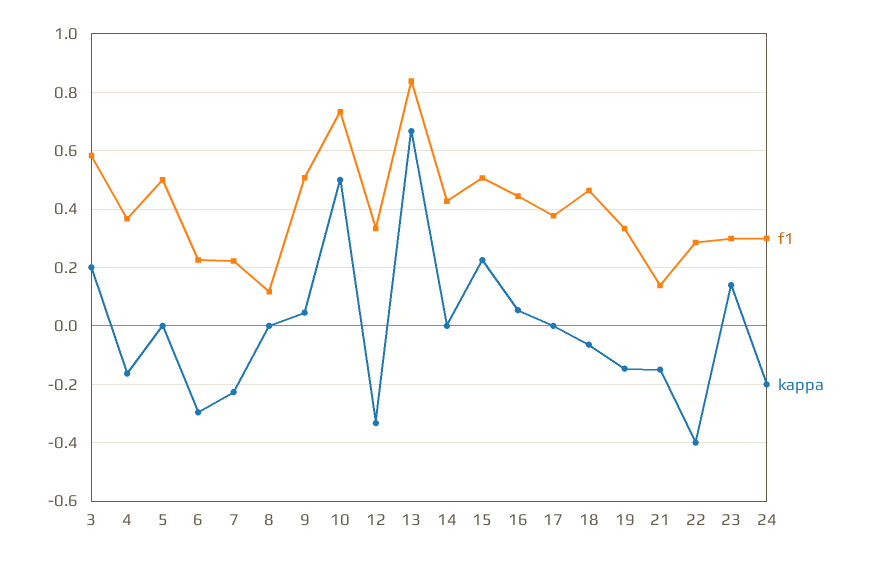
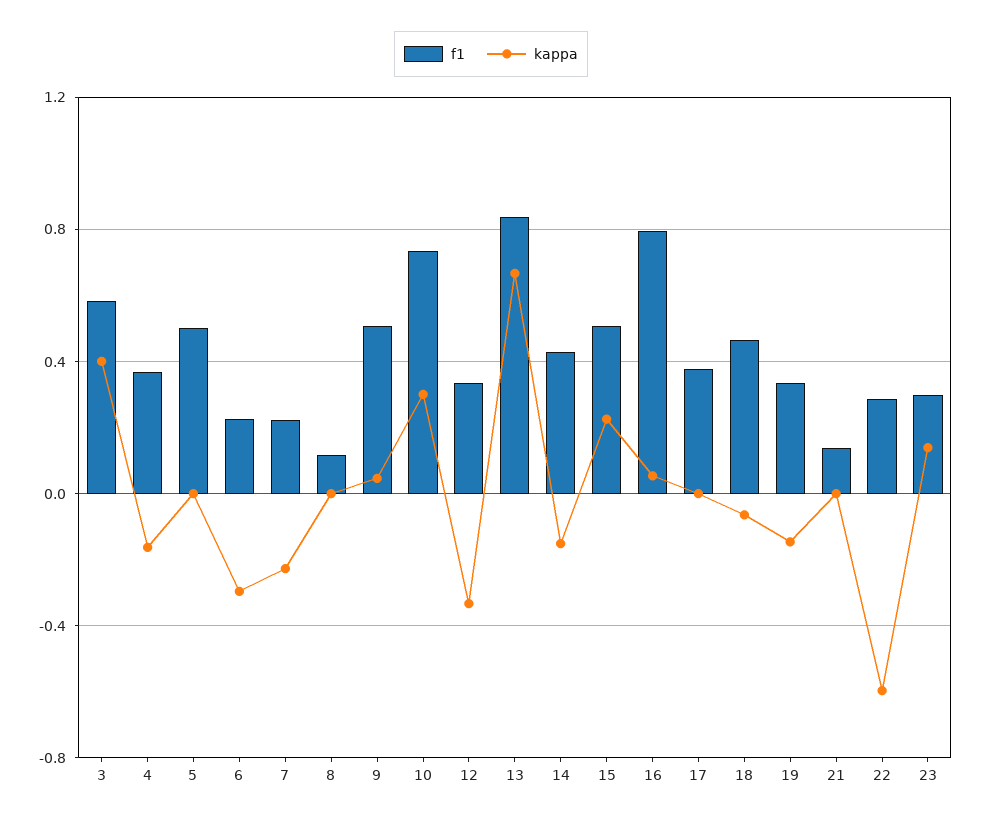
kappa, 3: 0.2 -> 0.4
kappa, 10: 0.5 -> 0.3
kappa, 14: 0 -> -0.15
f1, 16: 0.45 -> 0.8
kappa, 21: -0.15 -> 0
kappa, 22: -0.4 -> -0.6
f1, 24: 0.3 -> none
kappa, 24: -0.2 -> none

